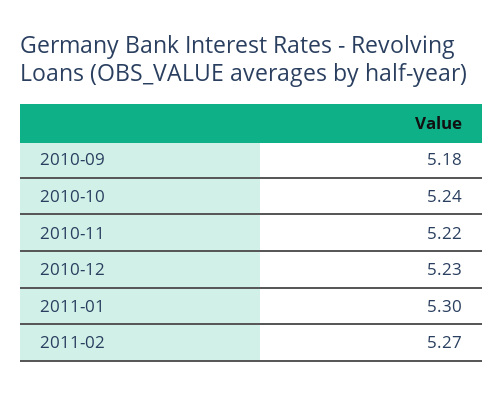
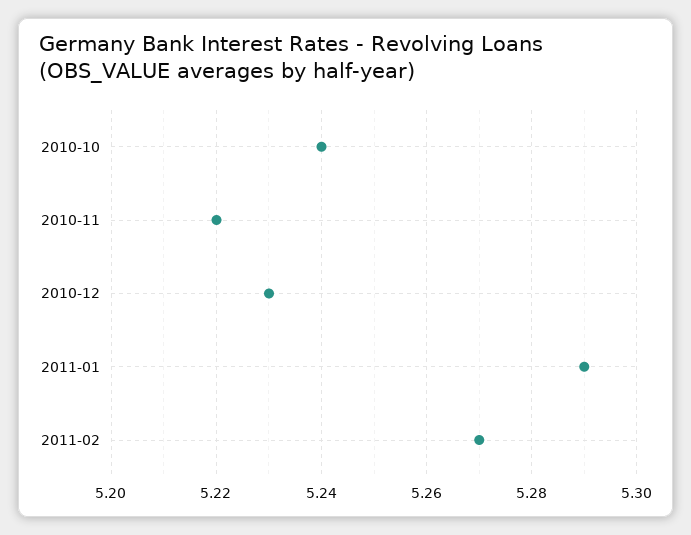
2010-09: 5.18 -> none
2011-01: 5.3 -> 5.29

